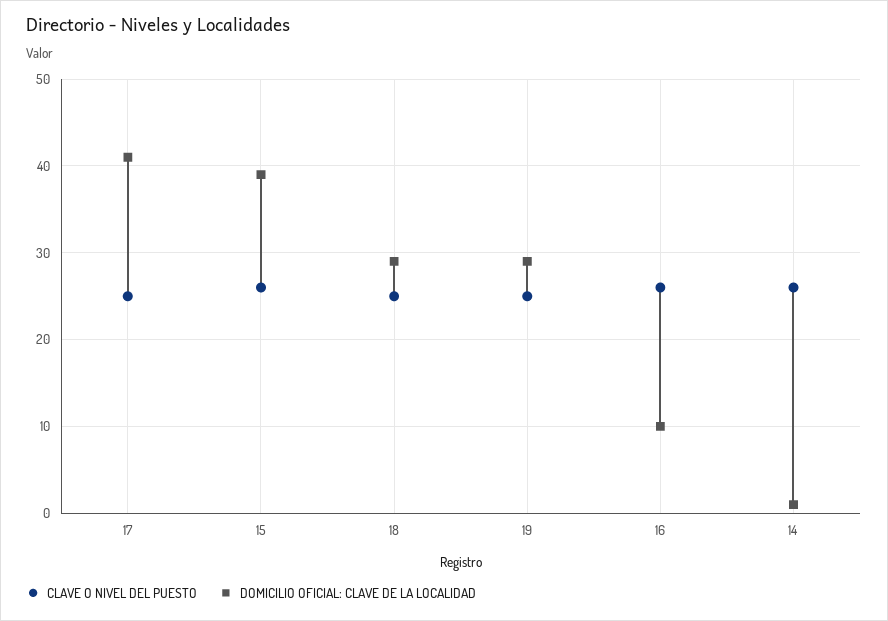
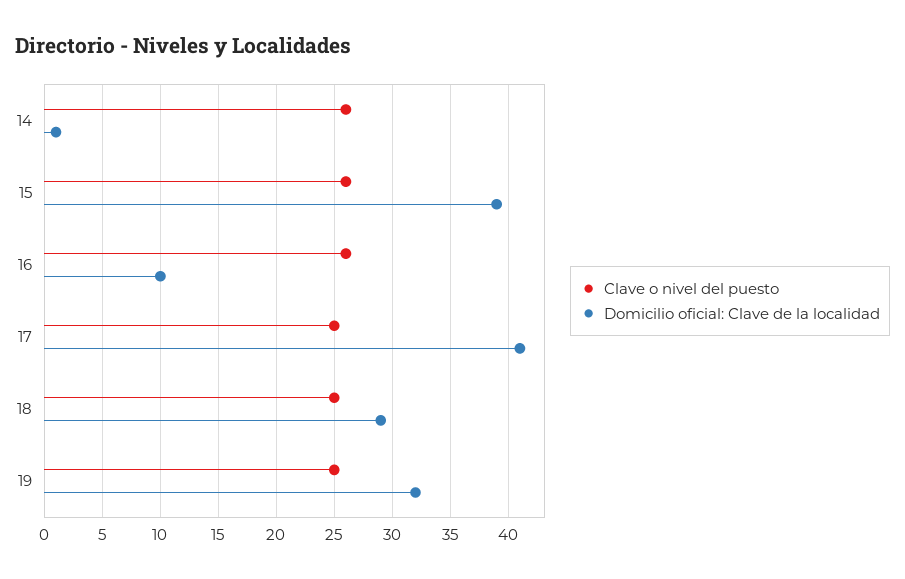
DOMICILIO OFICIAL: CLAVE DE LA LOCALIDAD, 19: 29 -> 32

